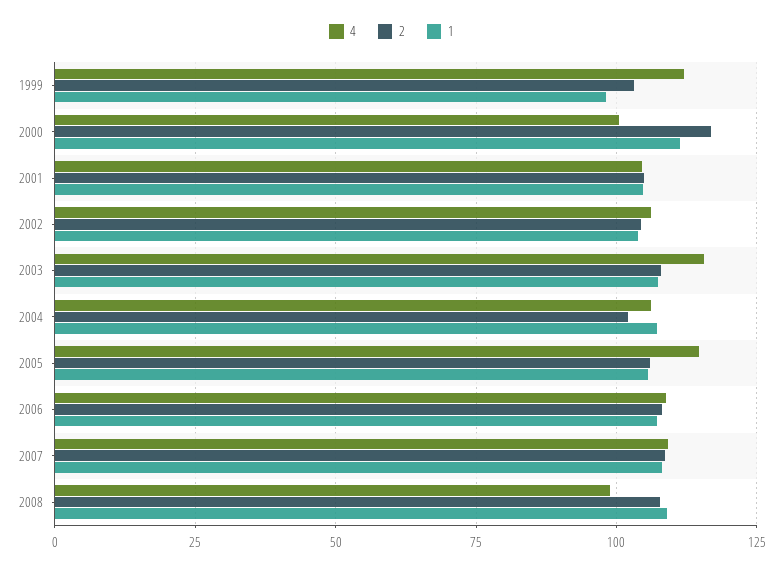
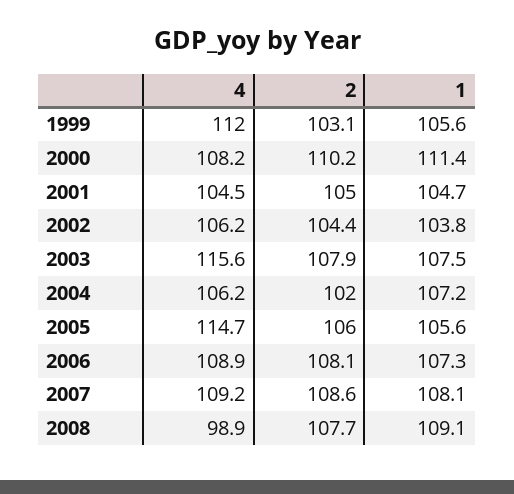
1, 1999: 97.5 -> 105.6
4, 2000: 100 -> 108.2
2, 2000: 117.5 -> 110.2

